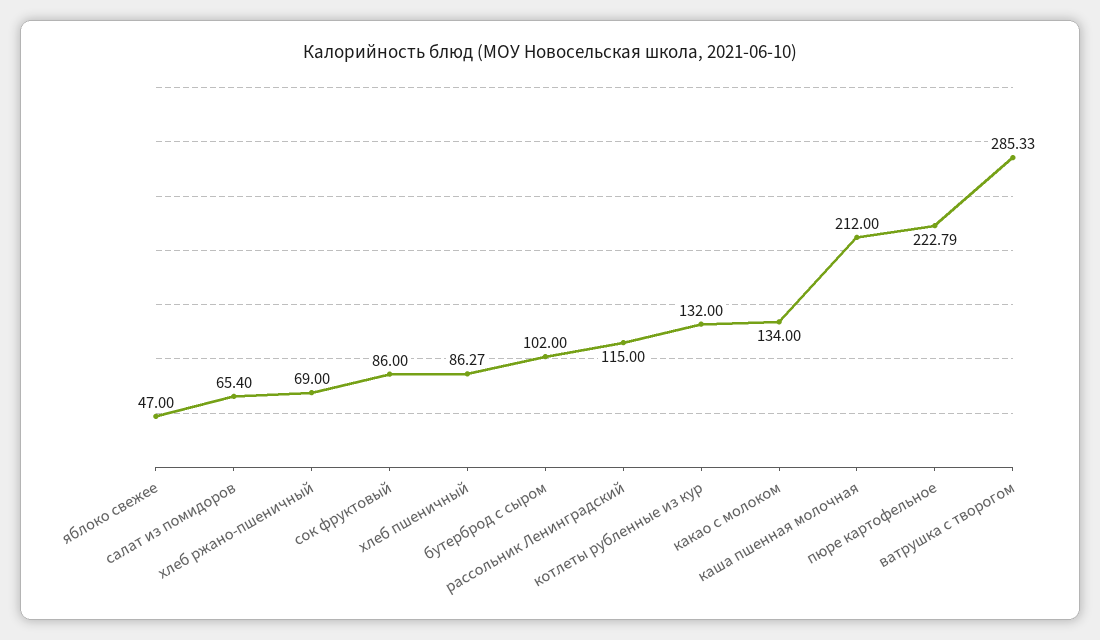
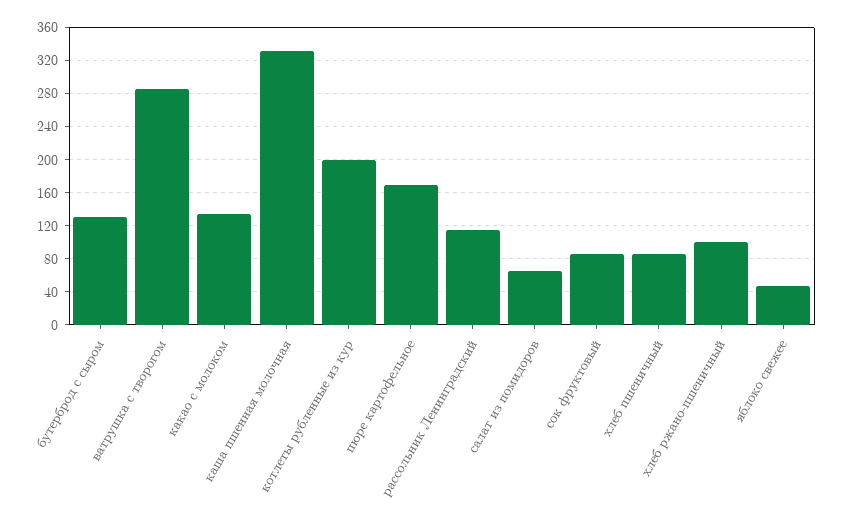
хлеб ржано-пшеничный: 69 -> 100
бутерброд с сыром: 102 -> 130
котлеты рубленные из кур: 132 -> 200
каша пшенная молочная: 212 -> 330
пюре картофельное: 222.79 -> 170

